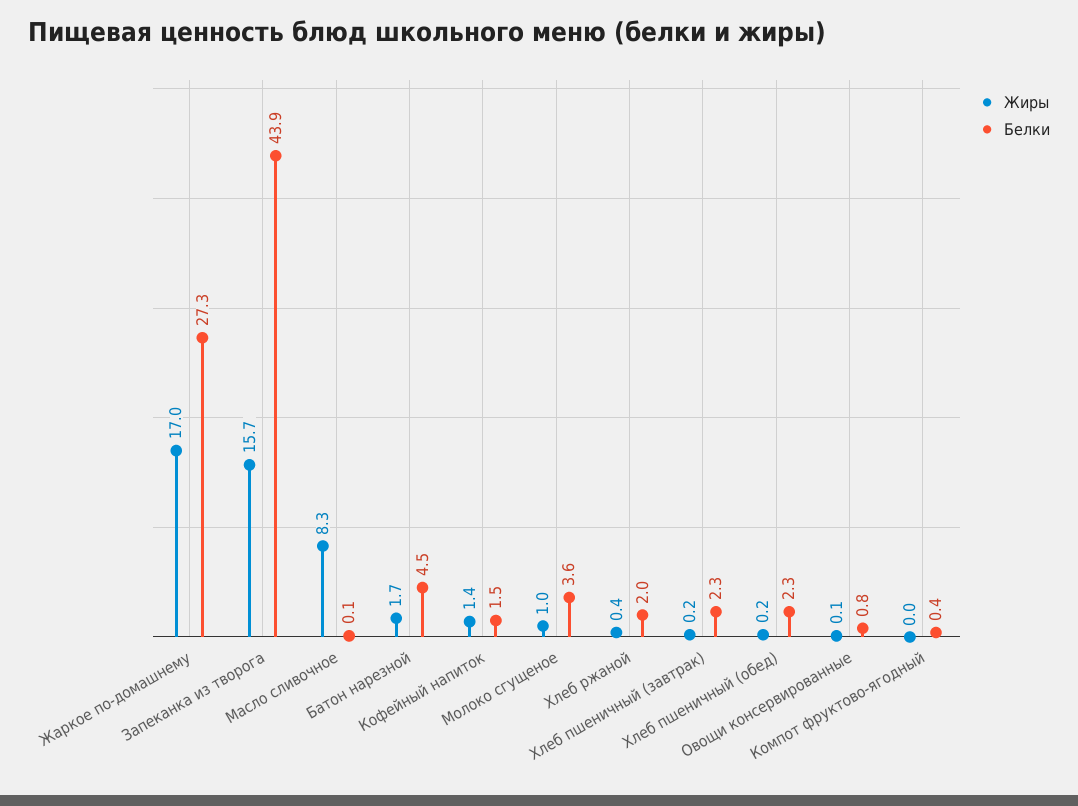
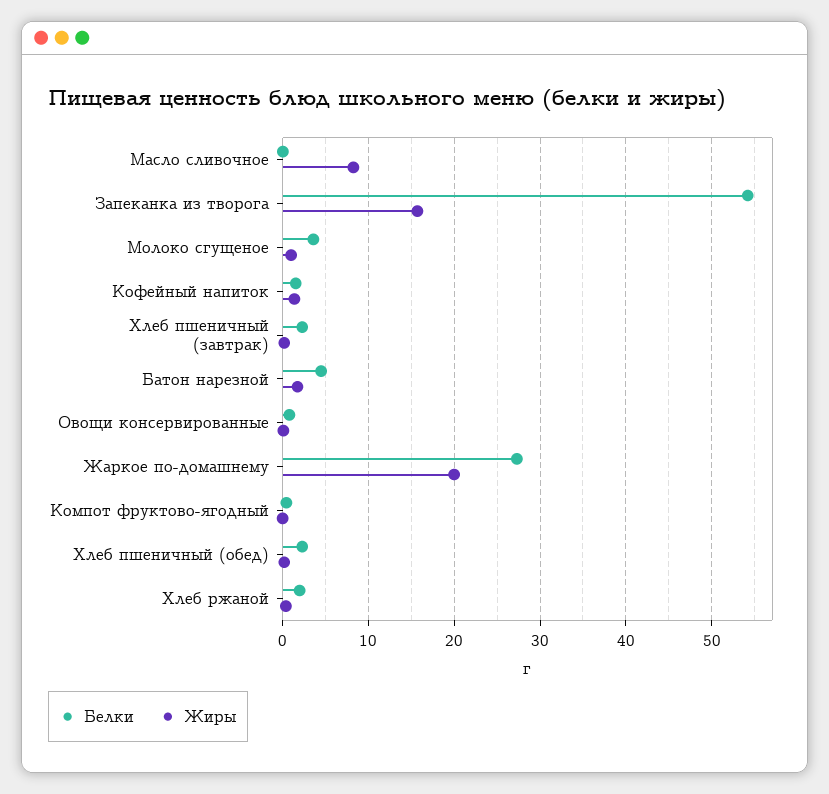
Жиры, Жаркое по-домашнему: 17 -> 20
Белки, Запеканка из творога: 43.9 -> 54

